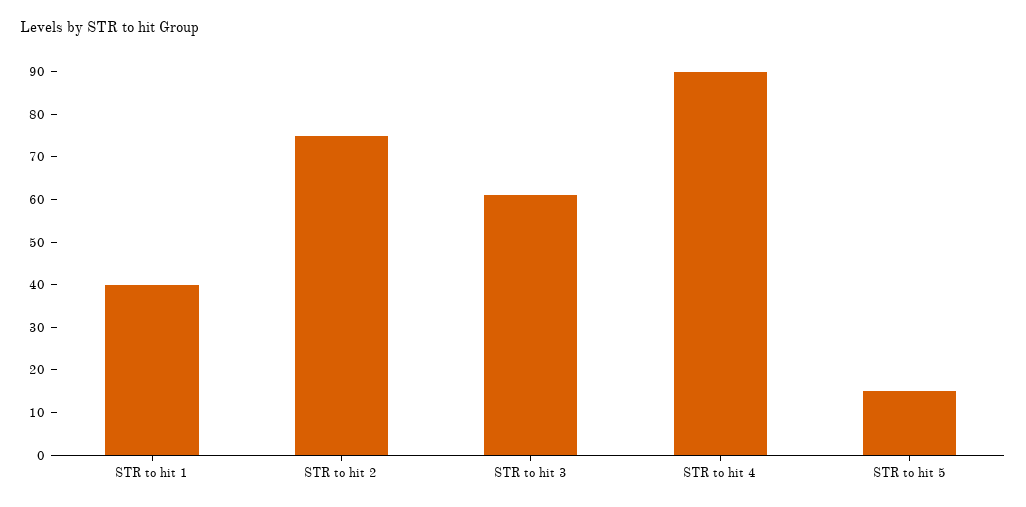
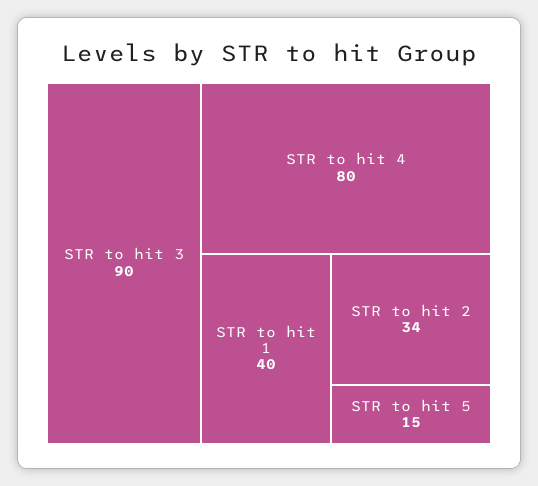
STR to hit 2: 75 -> 34
STR to hit 3: 60 -> 90
STR to hit 4: 90 -> 80

